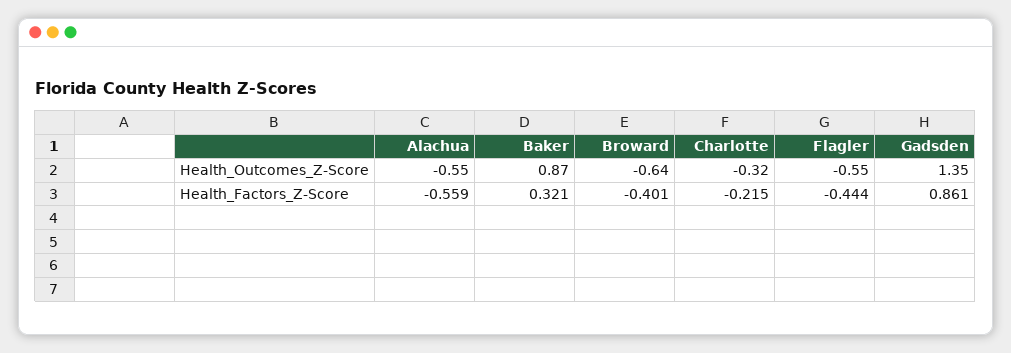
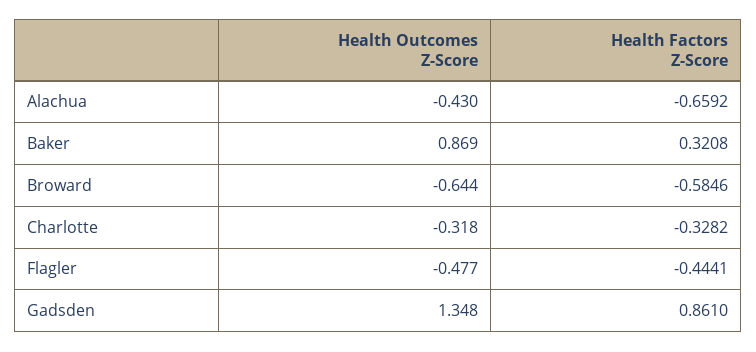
Alachua, Health_Outcomes_Z-Score: -0.55 -> -0.43
Flagler, Health_Outcomes_Z-Score: -0.55 -> -0.477
Alachua, Health_Factors_Z-Score: -0.559 -> -0.6592
Broward, Health_Factors_Z-Score: -0.401 -> -0.5846
Charlotte, Health_Factors_Z-Score: -0.215 -> -0.3282

